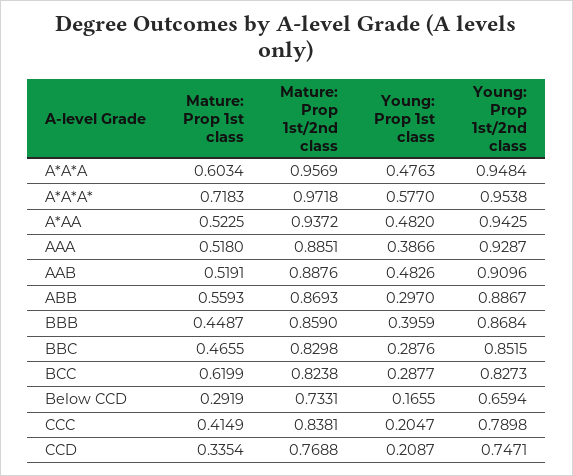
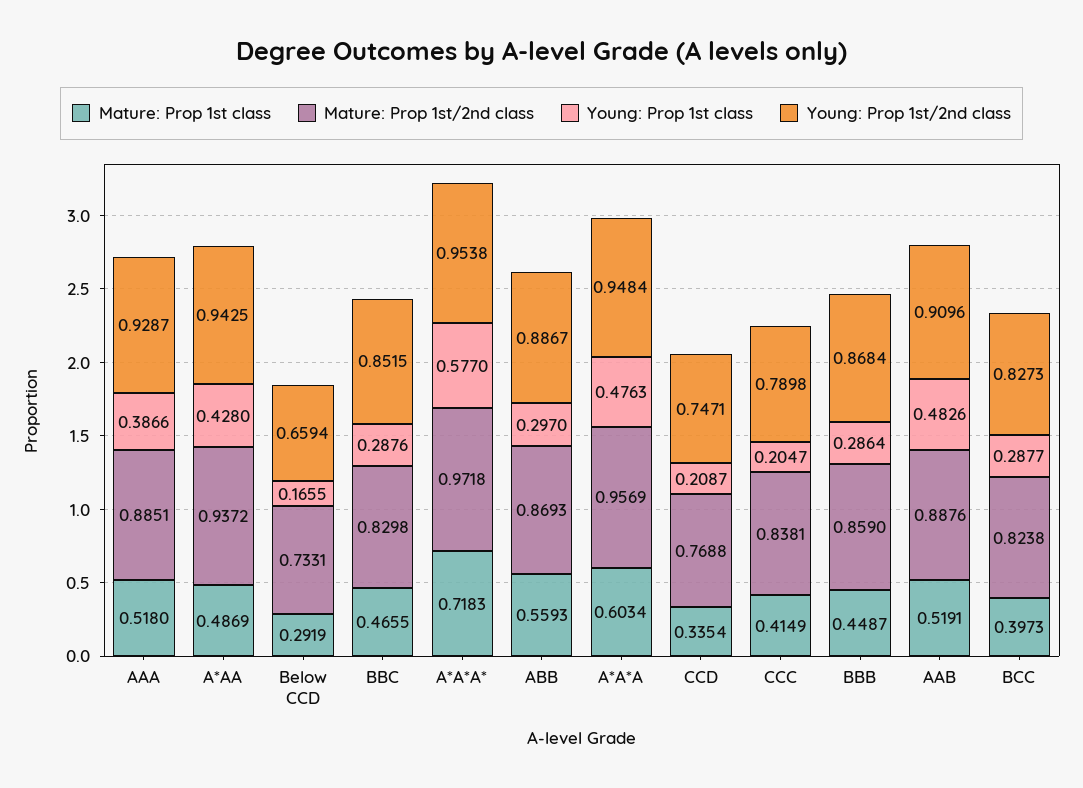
Mature: Prop 1st class, A*AA: 0.5225 -> 0.4869
Young: Prop 1st class, A*AA: 0.482 -> 0.428
Young: Prop 1st class, BBB: 0.3959 -> 0.2864
Mature: Prop 1st class, BCC: 0.6199 -> 0.3973

